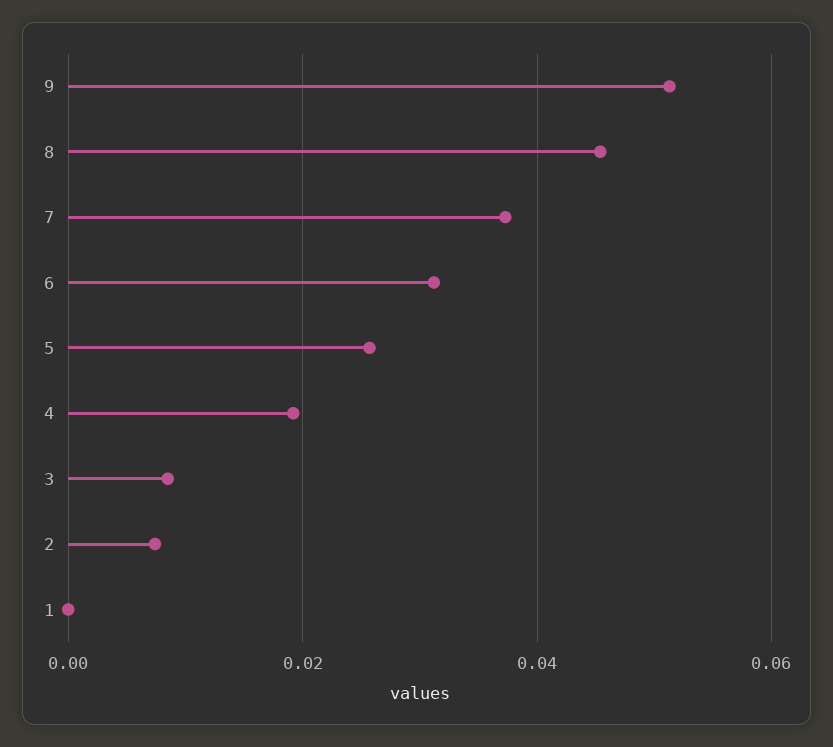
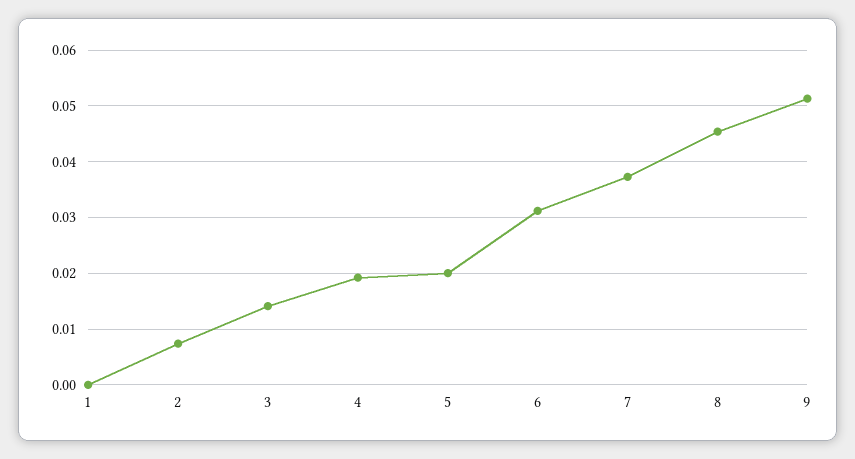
5: 0.026 -> 0.02
3: 0.008 -> 0.014

